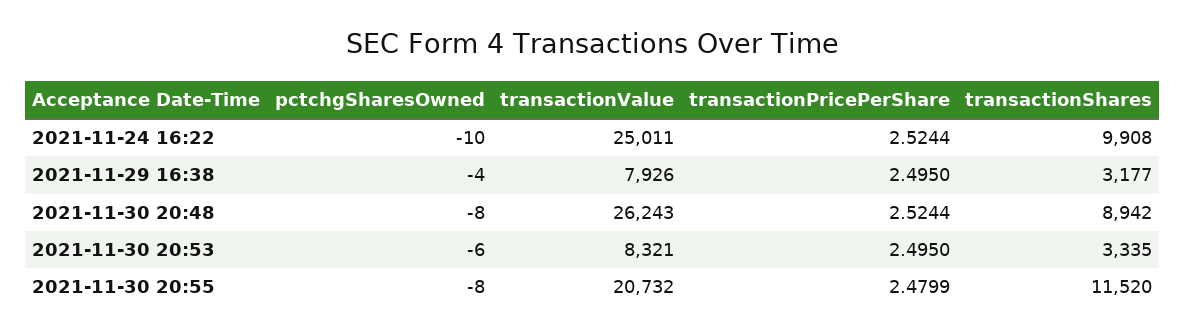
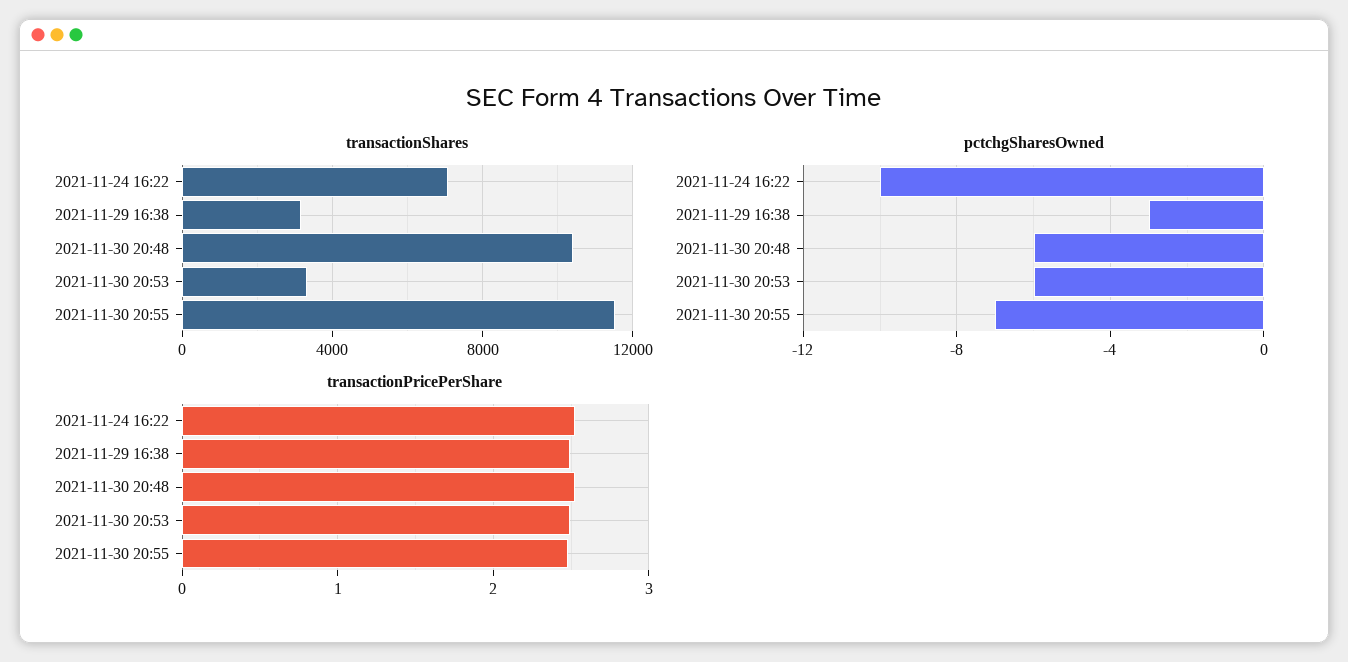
transactionValue, 2021-11-24 16:22: 25011 -> none
transactionShares, 2021-11-24 16:22: 9908 -> 7000
pctchgSharesOwned, 2021-11-29 16:38: -4 -> -3
transactionValue, 2021-11-29 16:38: 7926 -> none
pctchgSharesOwned, 2021-11-30 20:48: -8 -> -6
transactionValue, 2021-11-30 20:48: 26243 -> none
transactionShares, 2021-11-30 20:48: 8942 -> 10500
transactionValue, 2021-11-30 20:53: 8321 -> none
pctchgSharesOwned, 2021-11-30 20:55: -8 -> -7
transactionValue, 2021-11-30 20:55: 20732 -> none

